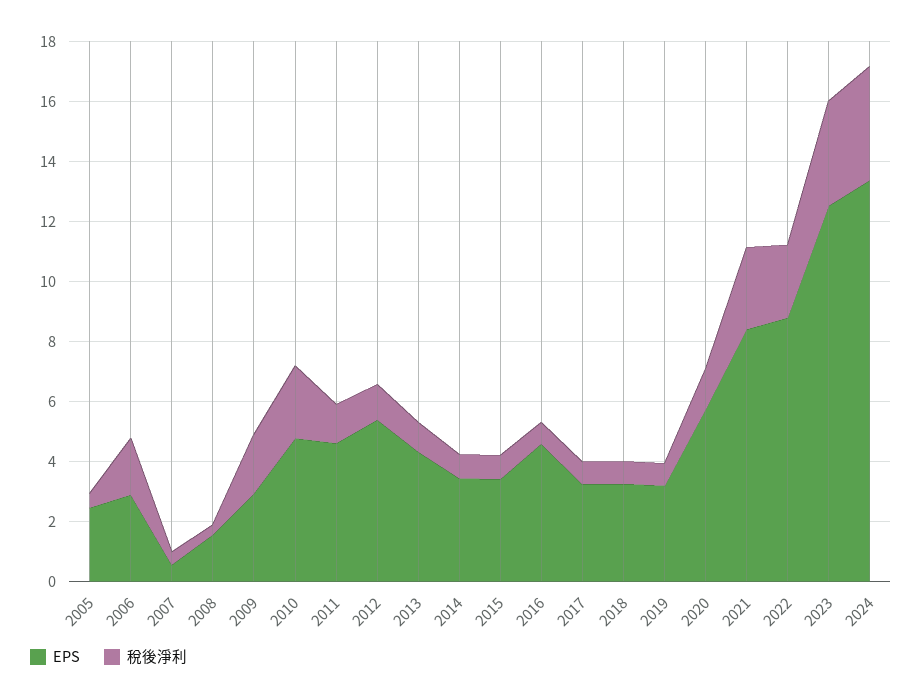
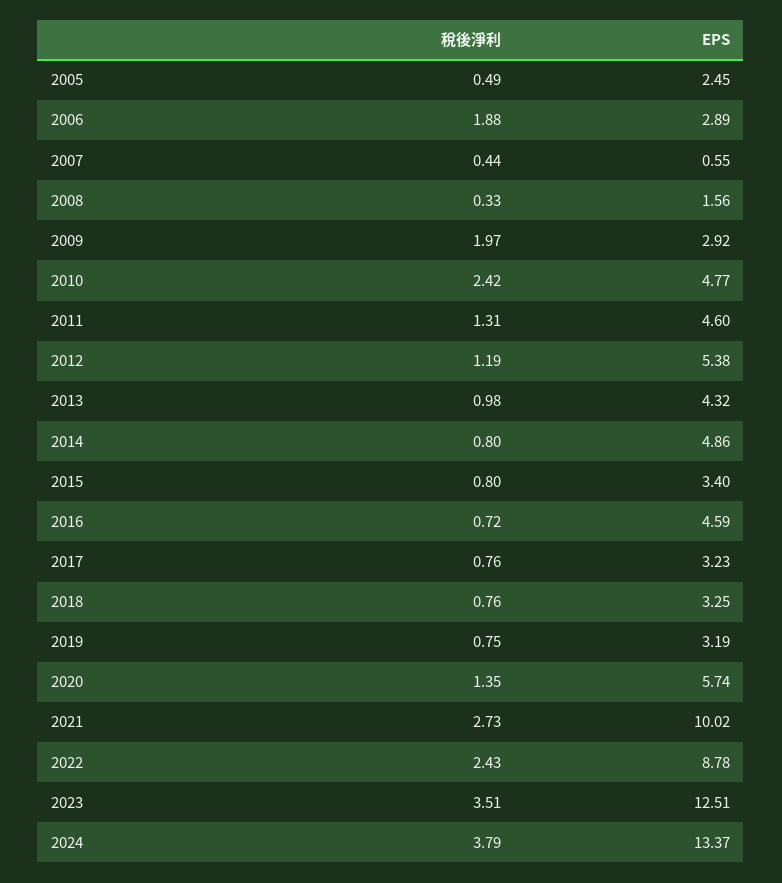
EPS, 2014: 3.5 -> 4.86
EPS, 2021: 8.5 -> 10.02

